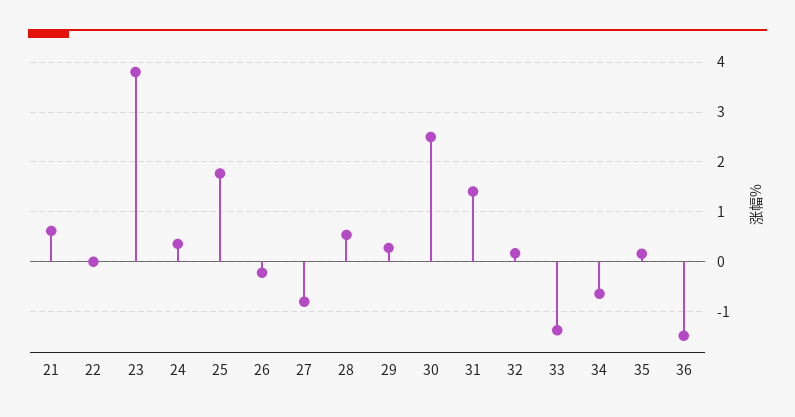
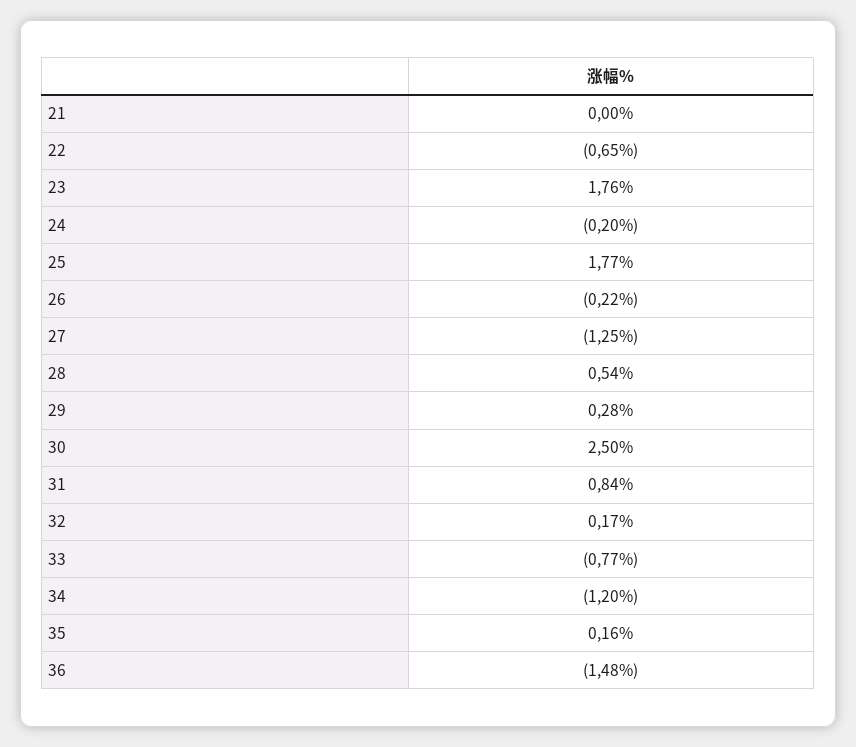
21: 0.6 -> 0
22: 0 -> -0.65
23: 3.8 -> 1.76
24: 0.4 -> -0.2
27: -0.8 -> -1.25
31: 1.4 -> 0.84
33: -1.4 -> -0.77
34: -0.6 -> -1.2

